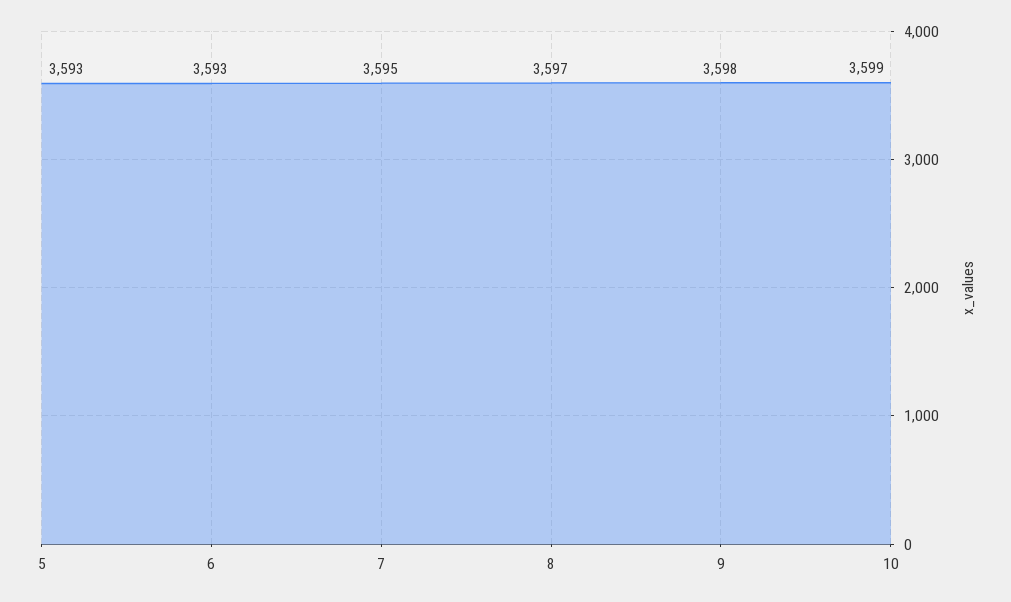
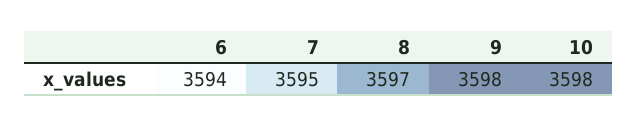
5: 3593 -> none
6: 3593 -> 3594
10: 3599 -> 3598

